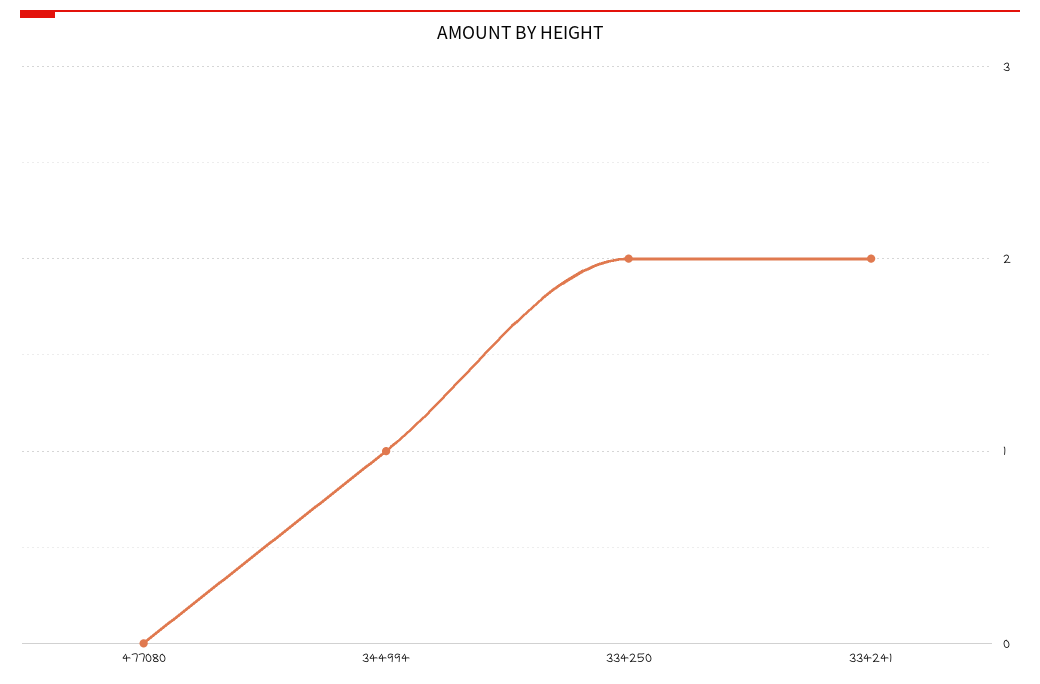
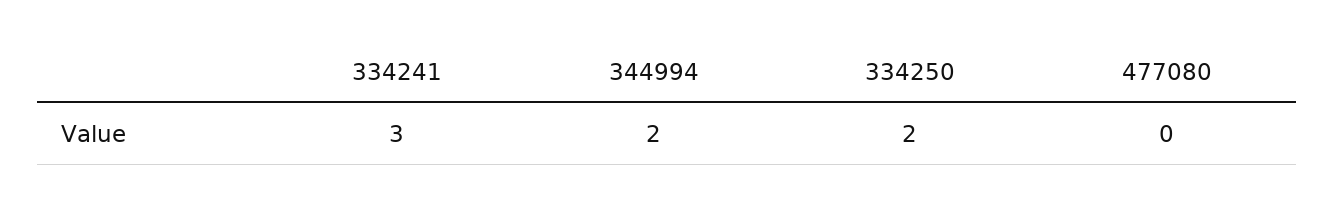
344994: 1 -> 2
334241: 2 -> 3

